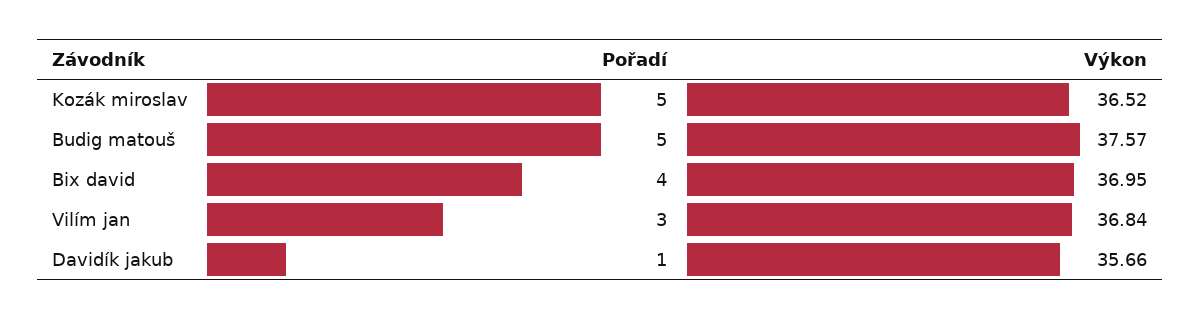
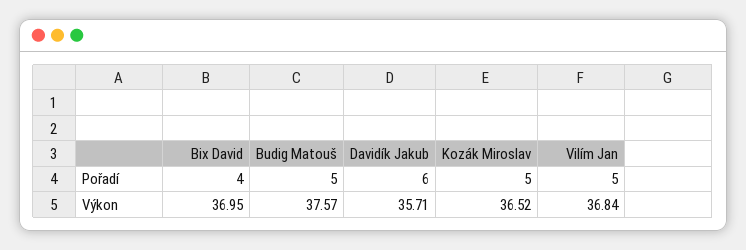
Pořadí, Vilím jan: 3 -> 5
Pořadí, Davidík jakub: 1 -> 6
Výkon, Davidík jakub: 35.66 -> 35.71

